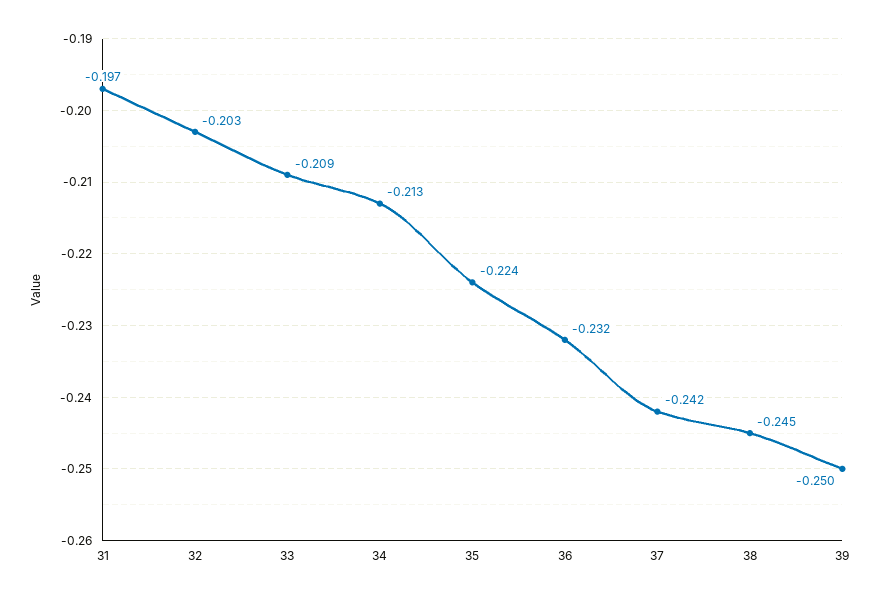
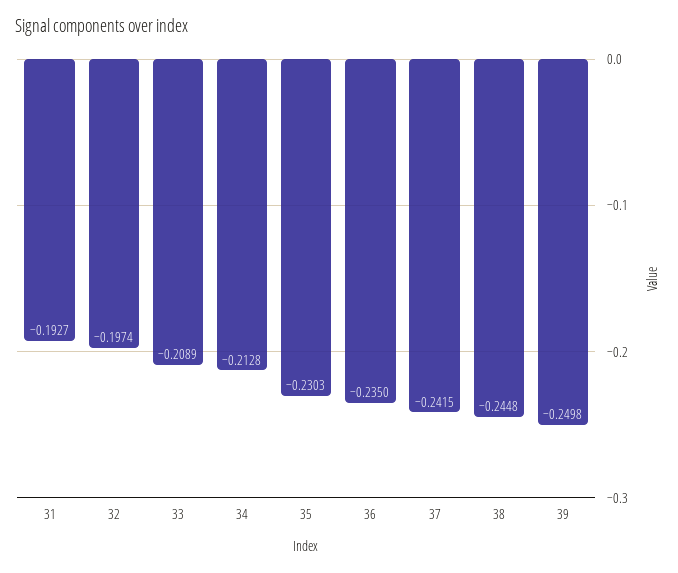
31: -0.197 -> -0.1927
32: -0.203 -> -0.1974
35: -0.224 -> -0.2303
36: -0.232 -> -0.235

